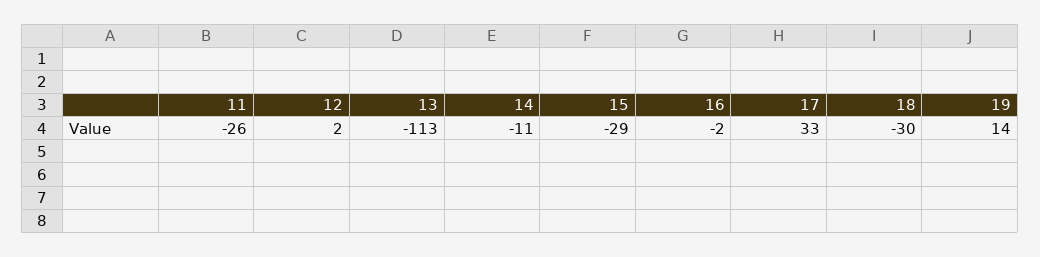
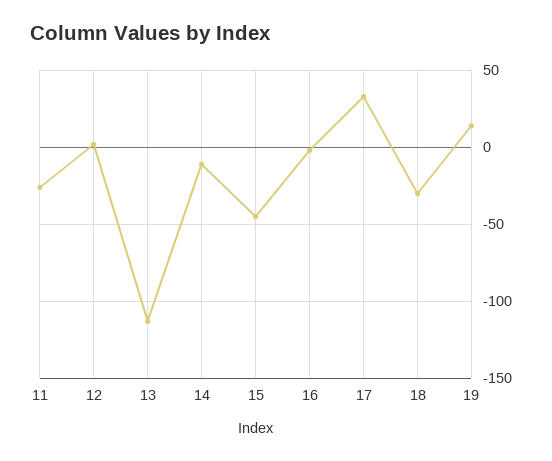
15: -29 -> -45

